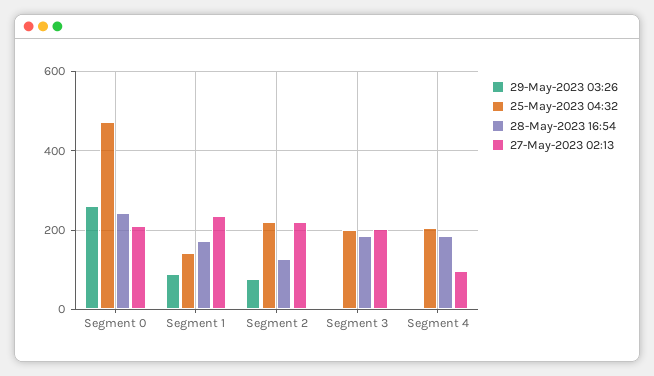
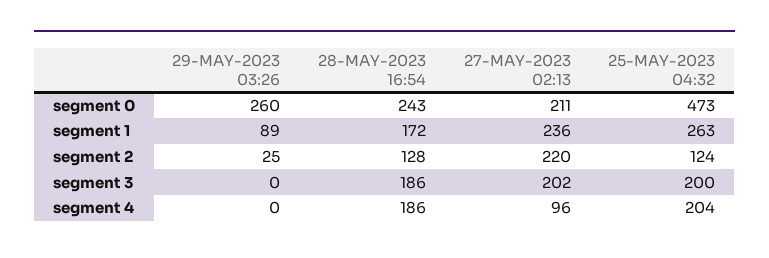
25-May-2023 04:32, Segment 1: 140 -> 263
29-May-2023 03:26, Segment 2: 80 -> 25
25-May-2023 04:32, Segment 2: 220 -> 124

